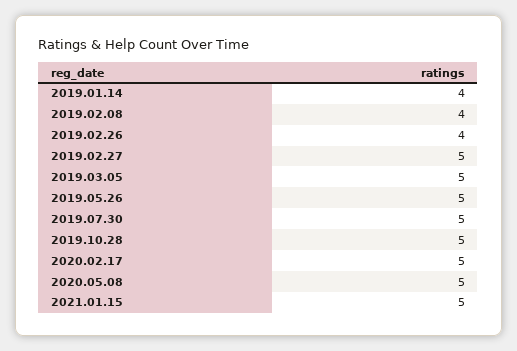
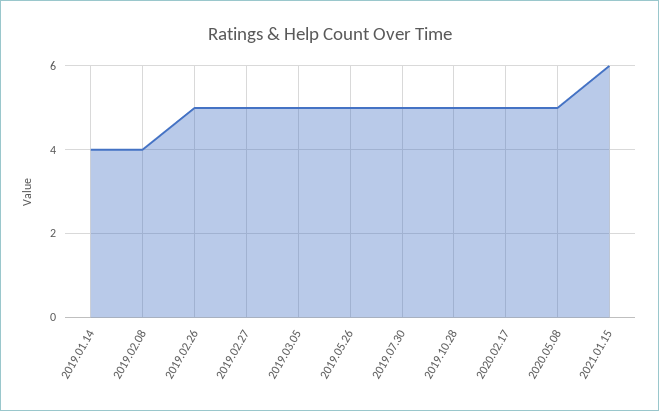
2019.02.26: 4 -> 5
2021.01.15: 5 -> 6

